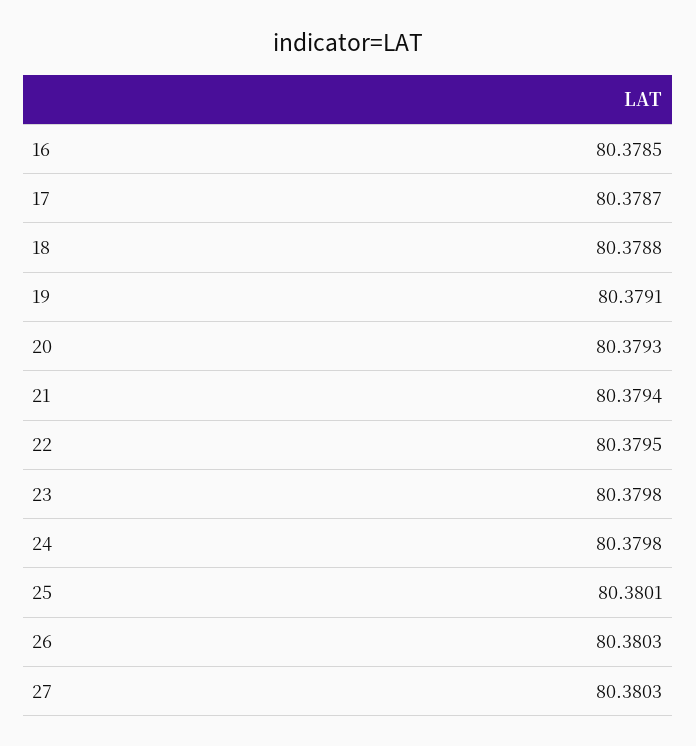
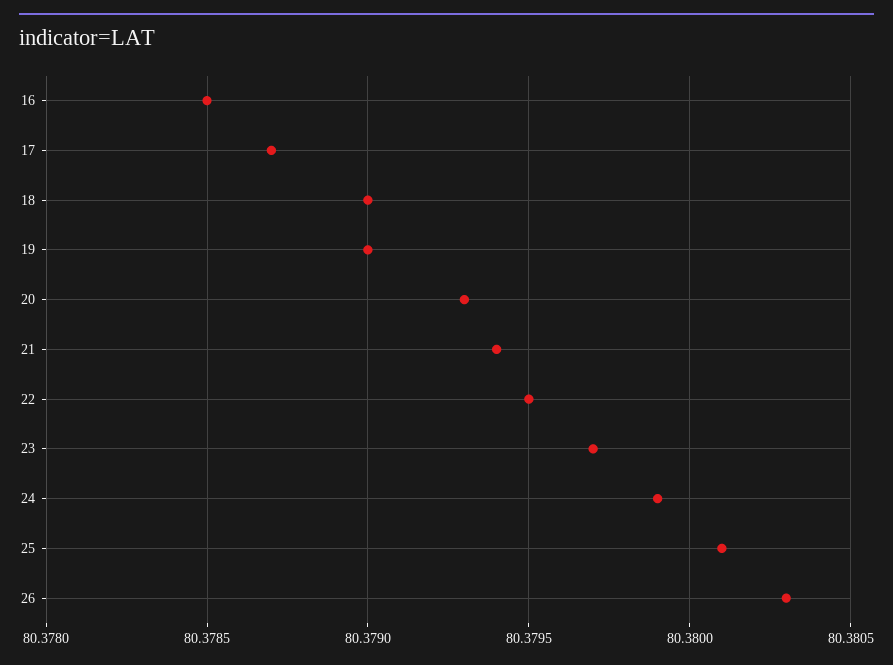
18: 80.3788 -> 80.379
19: 80.3791 -> 80.379
23: 80.3798 -> 80.3797
24: 80.3798 -> 80.3799
27: 80.3803 -> none

